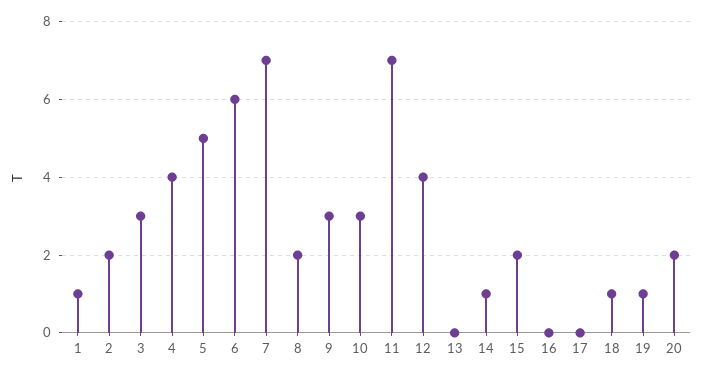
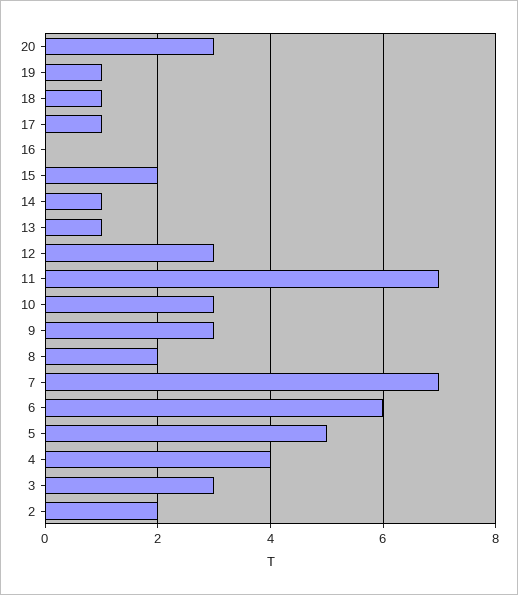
1: 1 -> none
12: 4 -> 3
13: 0 -> 1
17: 0 -> 1
20: 2 -> 3

